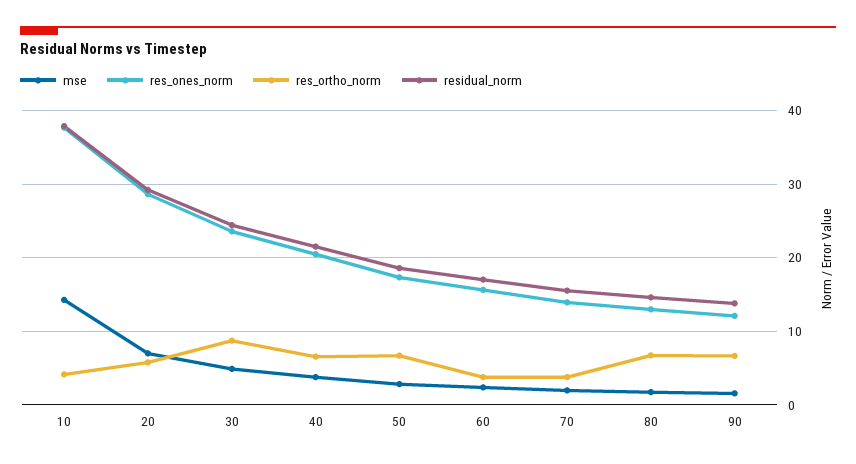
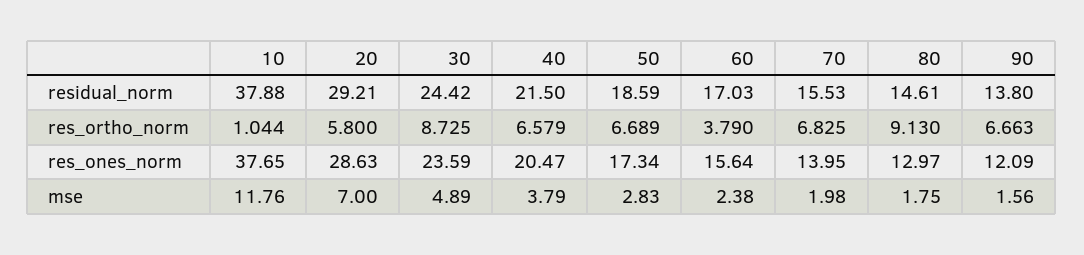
mse, 10: 14 -> 11.76
res_ortho_norm, 10: 4 -> 1.044
res_ortho_norm, 70: 4 -> 6.825
res_ortho_norm, 80: 7 -> 9.13

